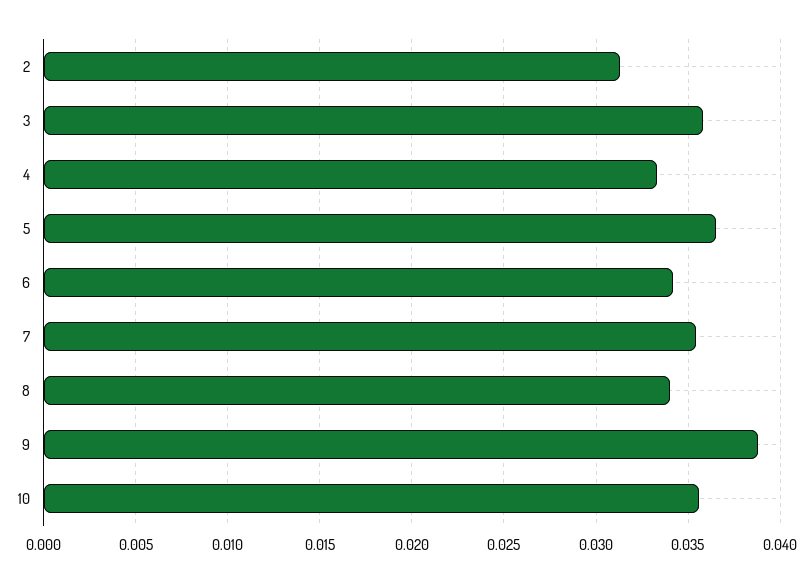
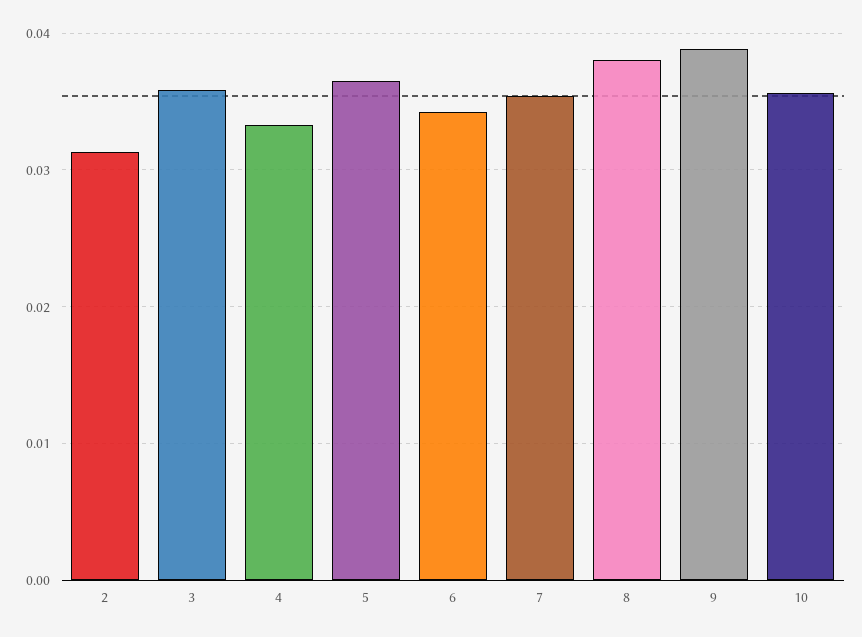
8: 0.034 -> 0.038

